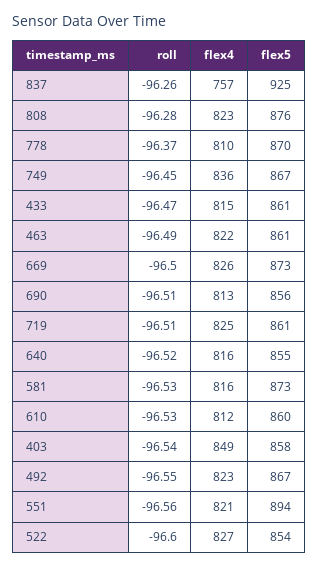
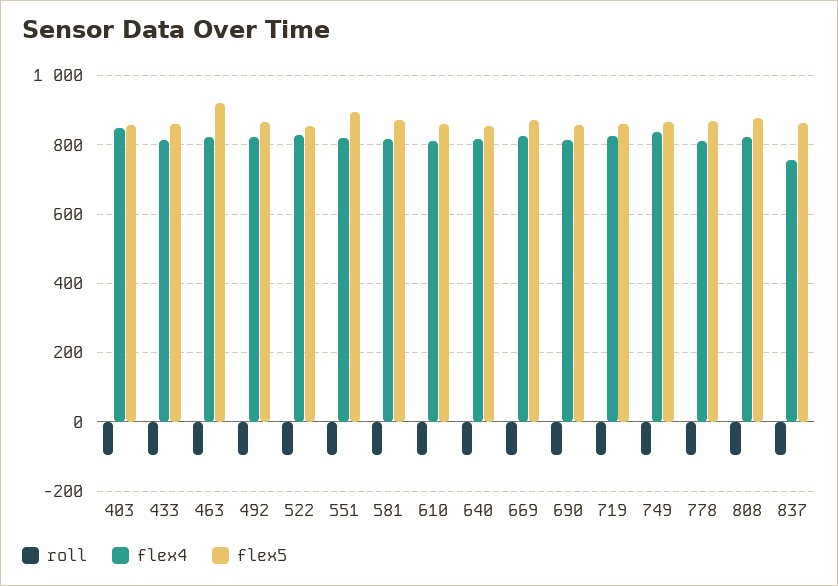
flex5, 837: 925 -> 860
flex5, 463: 861 -> 920

